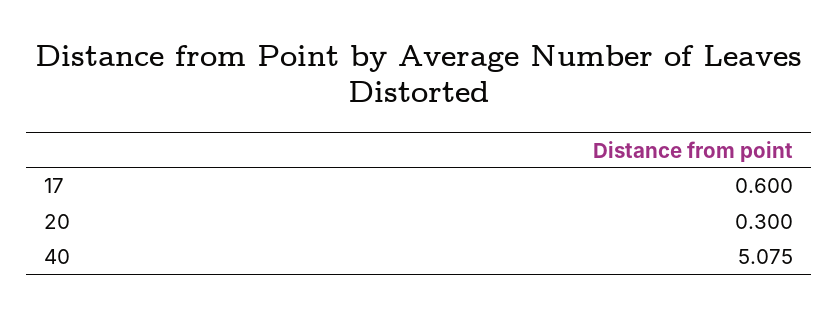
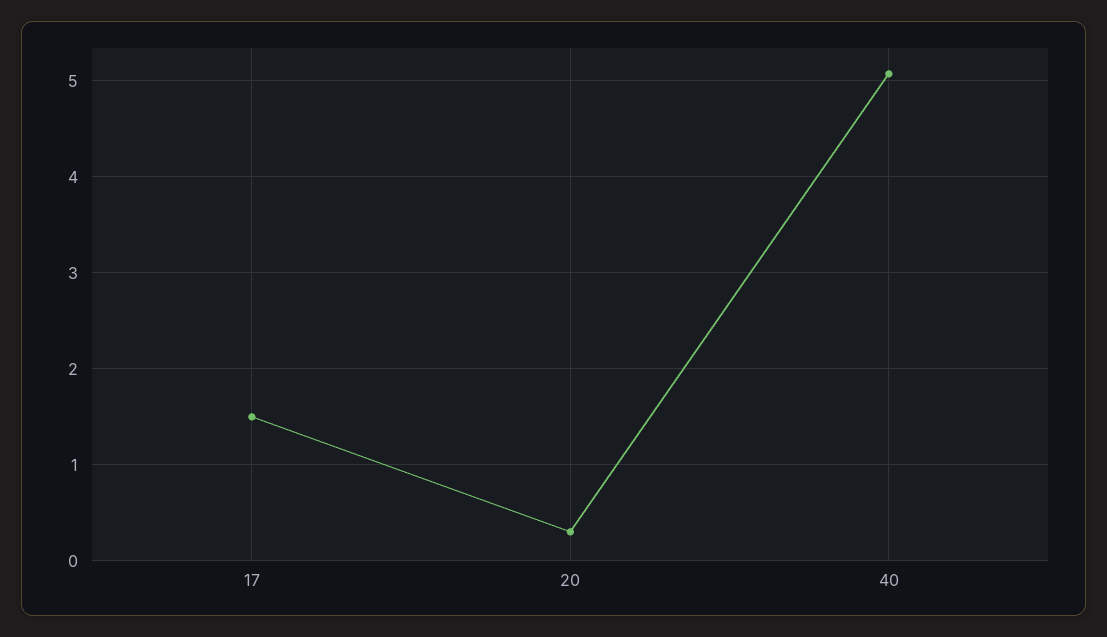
17: 0.6 -> 1.5

